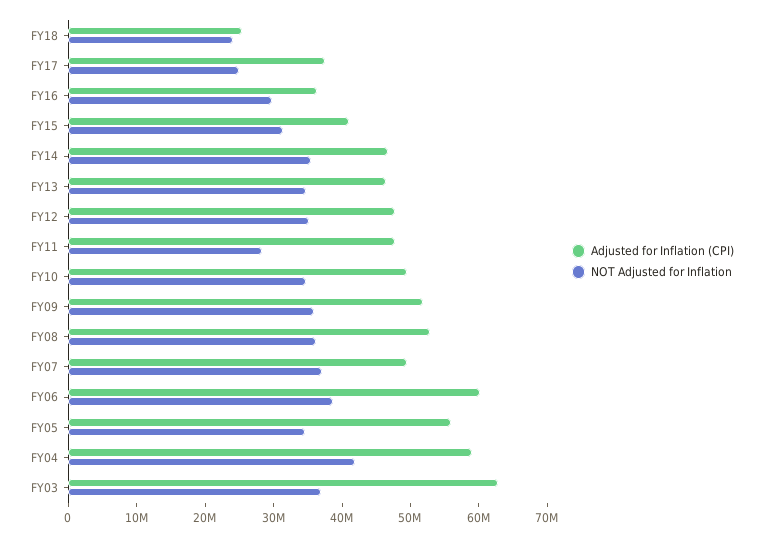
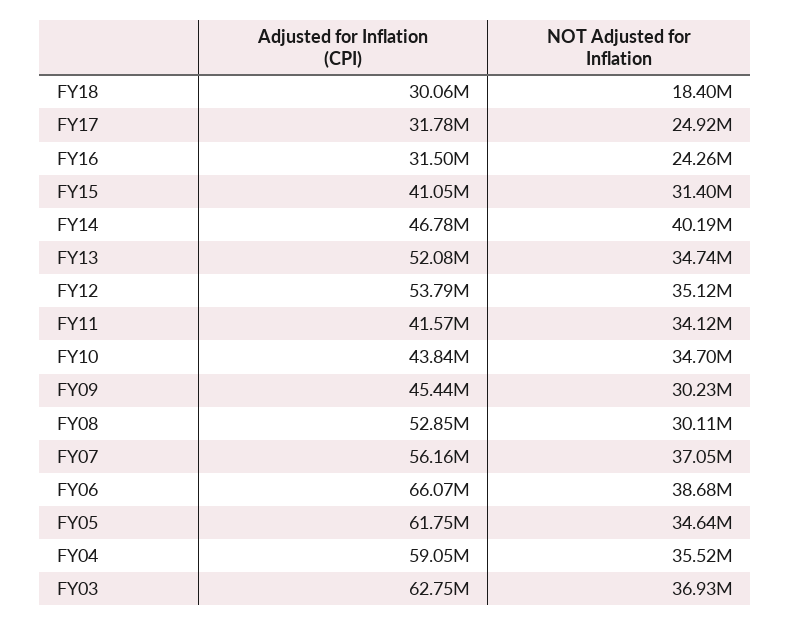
Adjusted for Inflation (CPI), FY18: 26000000 -> 30060000
NOT Adjusted for Inflation, FY18: 24000000 -> 18400000
Adjusted for Inflation (CPI), FY17: 38000000 -> 31780000
Adjusted for Inflation (CPI), FY16: 36000000 -> 31500000
NOT Adjusted for Inflation, FY16: 30000000 -> 24260000
NOT Adjusted for Inflation, FY14: 36000000 -> 40190000
Adjusted for Inflation (CPI), FY13: 46000000 -> 52080000
Adjusted for Inflation (CPI), FY12: 48000000 -> 53790000
Adjusted for Inflation (CPI), FY11: 48000000 -> 41570000
NOT Adjusted for Inflation, FY11: 28000000 -> 34120000
Adjusted for Inflation (CPI), FY10: 50000000 -> 43840000
Adjusted for Inflation (CPI), FY09: 52000000 -> 45440000
NOT Adjusted for Inflation, FY09: 36000000 -> 30230000
NOT Adjusted for Inflation, FY08: 36000000 -> 30110000
Adjusted for Inflation (CPI), FY07: 50000000 -> 56160000
Adjusted for Inflation (CPI), FY06: 60000000 -> 66070000
Adjusted for Inflation (CPI), FY05: 56000000 -> 61750000
NOT Adjusted for Inflation, FY04: 42000000 -> 35520000

